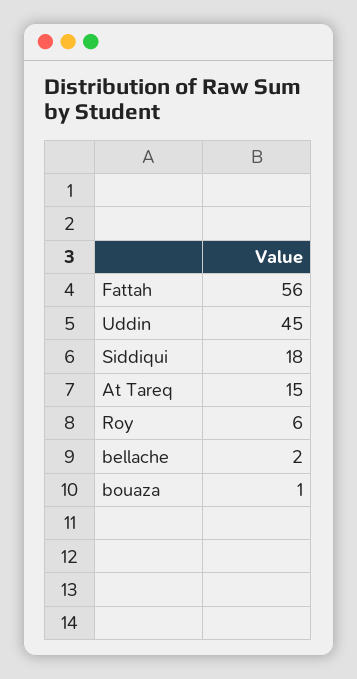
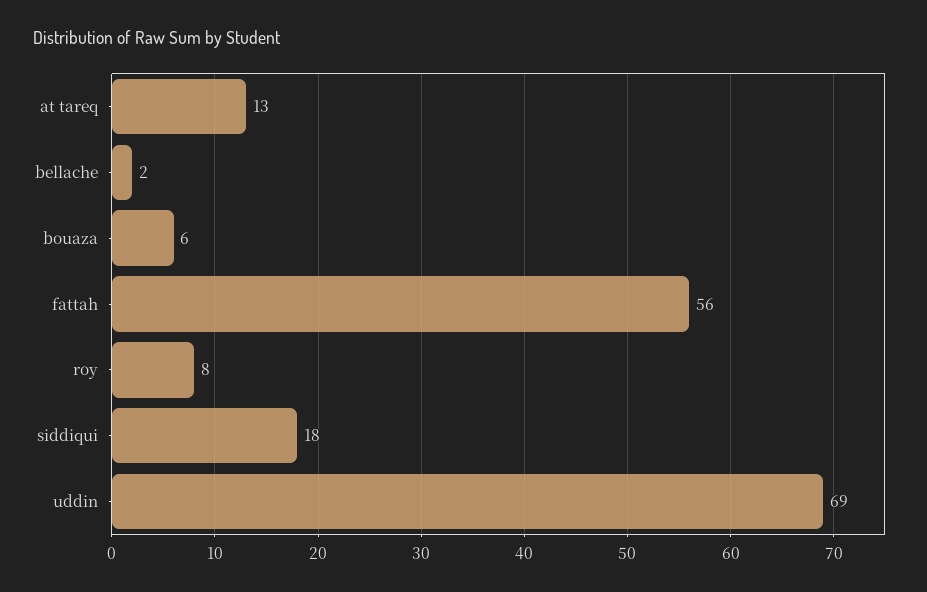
Uddin: 45 -> 69
At Tareq: 15 -> 13
Roy: 6 -> 8
bouaza: 1 -> 6

